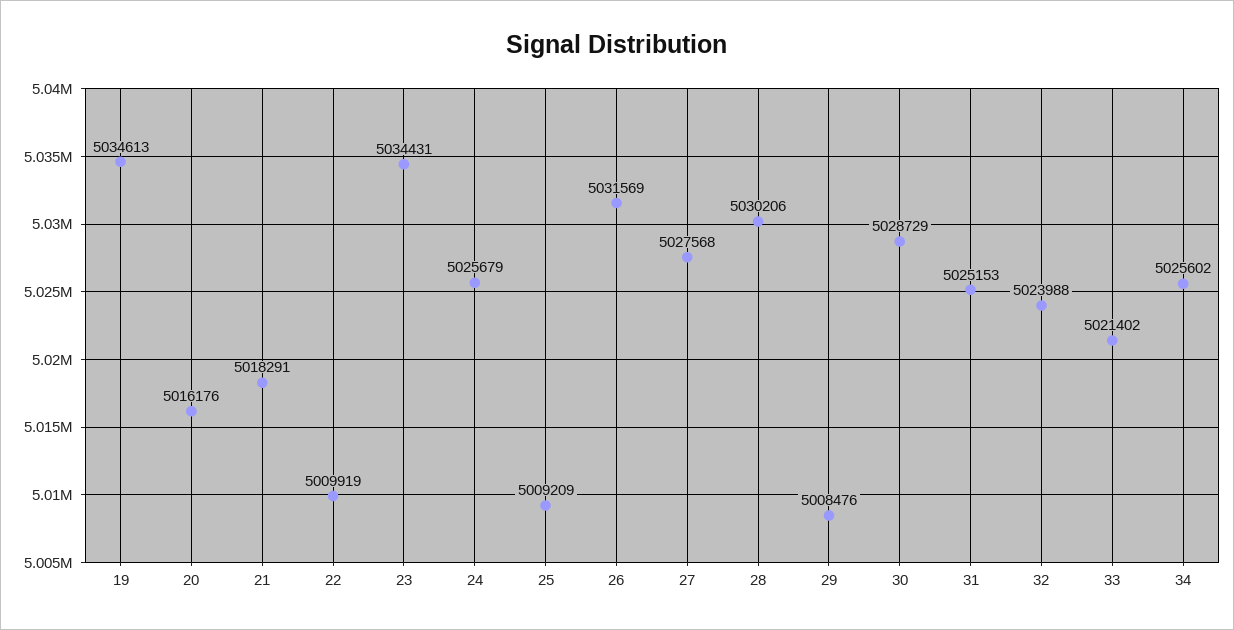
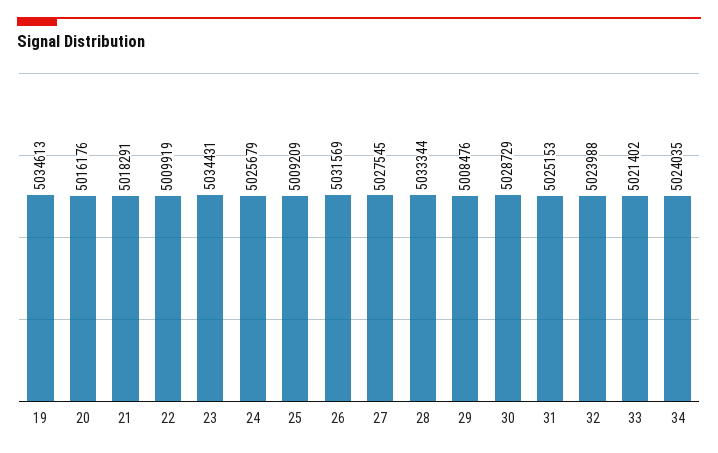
27: 5027568 -> 5027545
28: 5030206 -> 5033344
34: 5025602 -> 5024035

